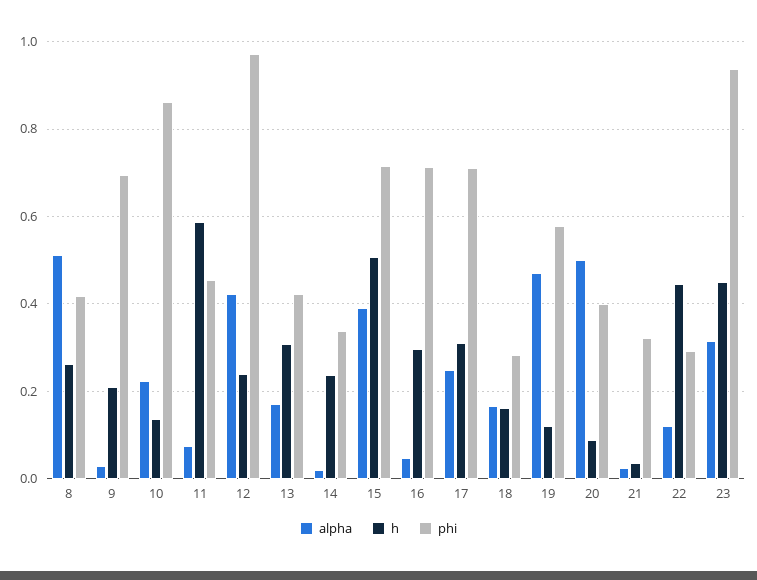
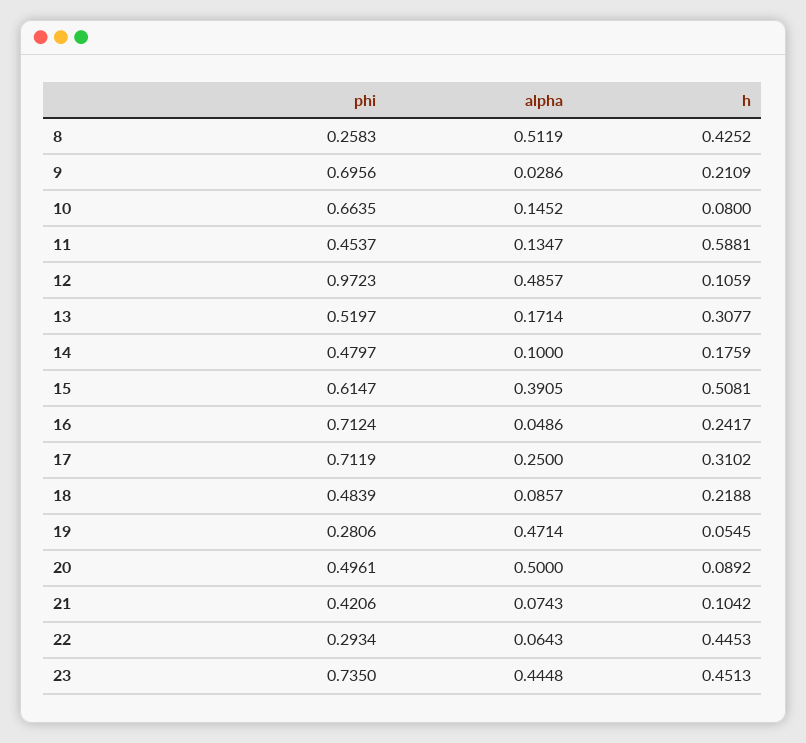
h, 8: 0.26 -> 0.4252
phi, 8: 0.42 -> 0.2583
alpha, 10: 0.22 -> 0.1452
h, 10: 0.14 -> 0.08
phi, 10: 0.86 -> 0.6635
alpha, 11: 0.08 -> 0.1347
alpha, 12: 0.42 -> 0.4857
h, 12: 0.24 -> 0.1059
phi, 13: 0.42 -> 0.5197
alpha, 14: 0.02 -> 0.1
h, 14: 0.24 -> 0.1759
phi, 14: 0.34 -> 0.4797
phi, 15: 0.72 -> 0.6147
h, 16: 0.3 -> 0.2417
alpha, 18: 0.16 -> 0.0857
h, 18: 0.16 -> 0.2188
phi, 18: 0.28 -> 0.4839
h, 19: 0.12 -> 0.0545
phi, 19: 0.58 -> 0.2806
phi, 20: 0.4 -> 0.4961
alpha, 21: 0.02 -> 0.0743
h, 21: 0.04 -> 0.1042
phi, 21: 0.32 -> 0.4206
alpha, 22: 0.12 -> 0.0643
alpha, 23: 0.32 -> 0.4448
phi, 23: 0.94 -> 0.735

